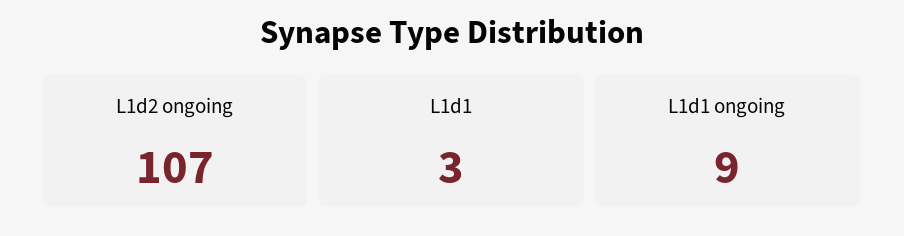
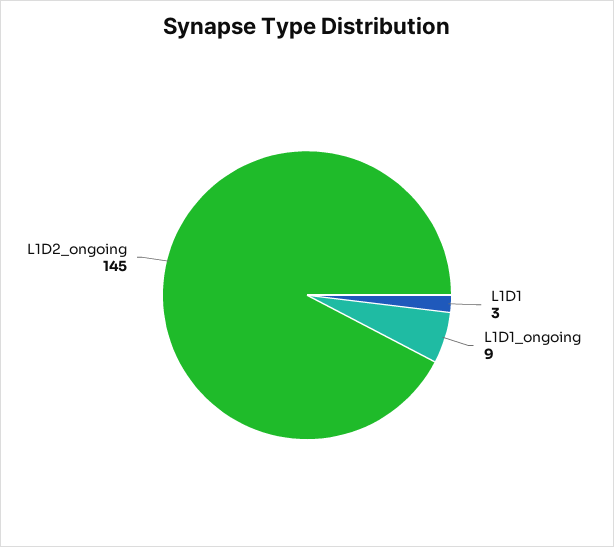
L1d2 ongoing: 107 -> 145

